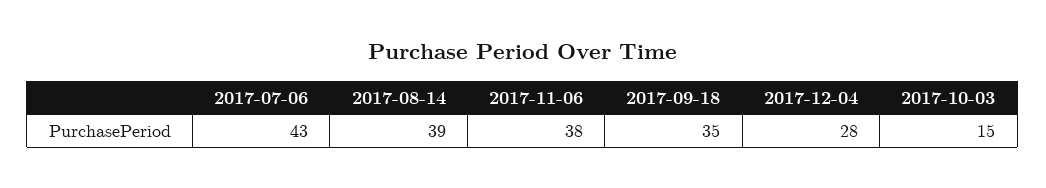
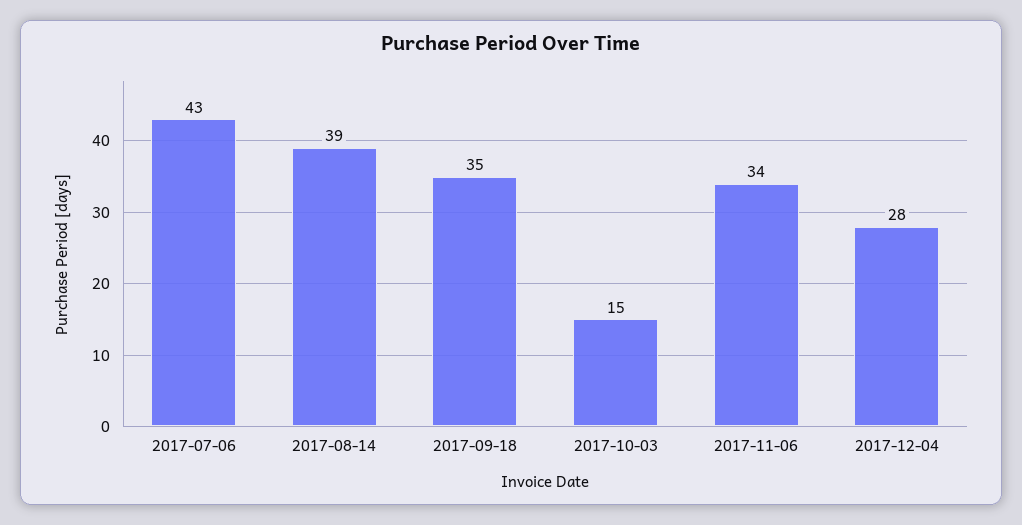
2017-11-06: 38 -> 34

